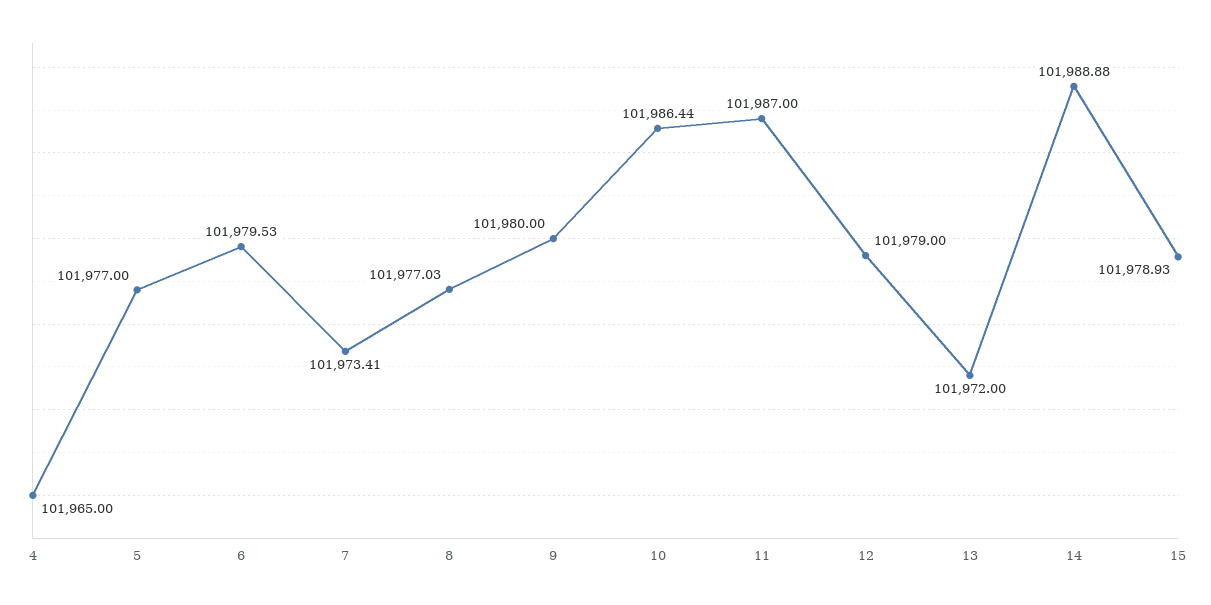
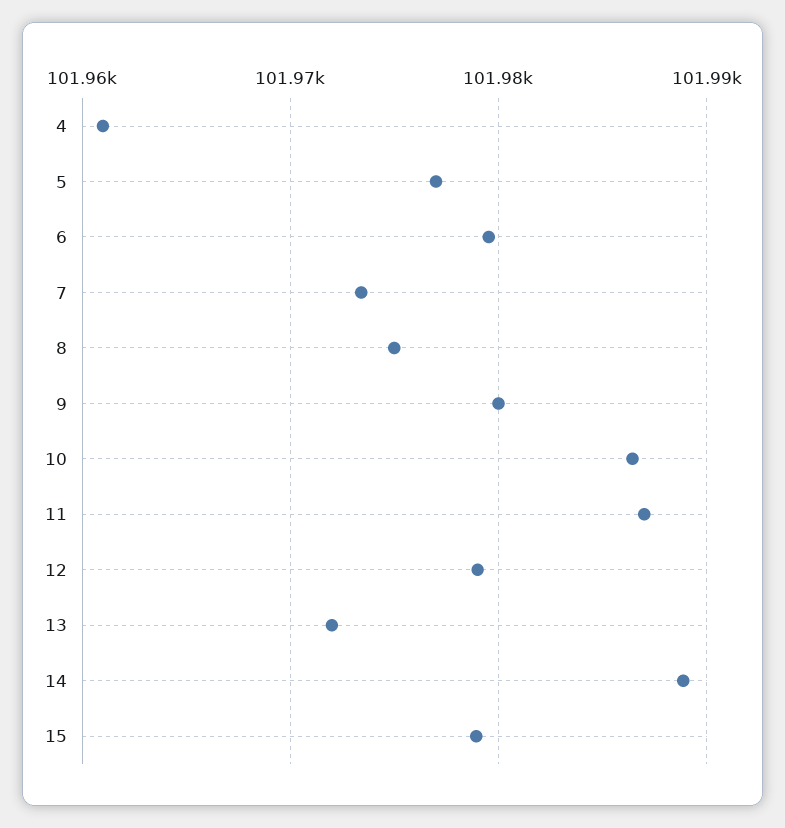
4: 101965 -> 101961
8: 101977.03 -> 101975

